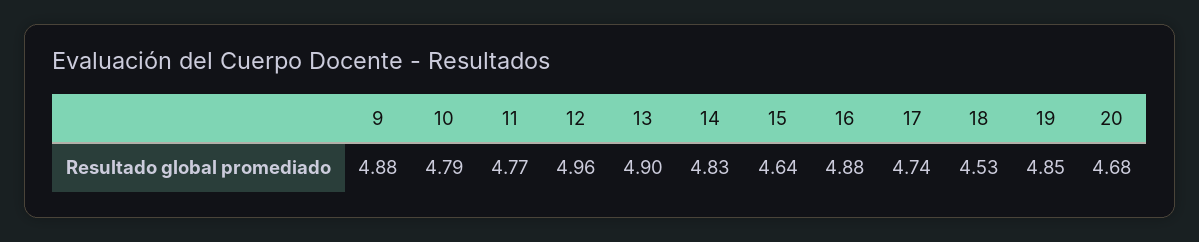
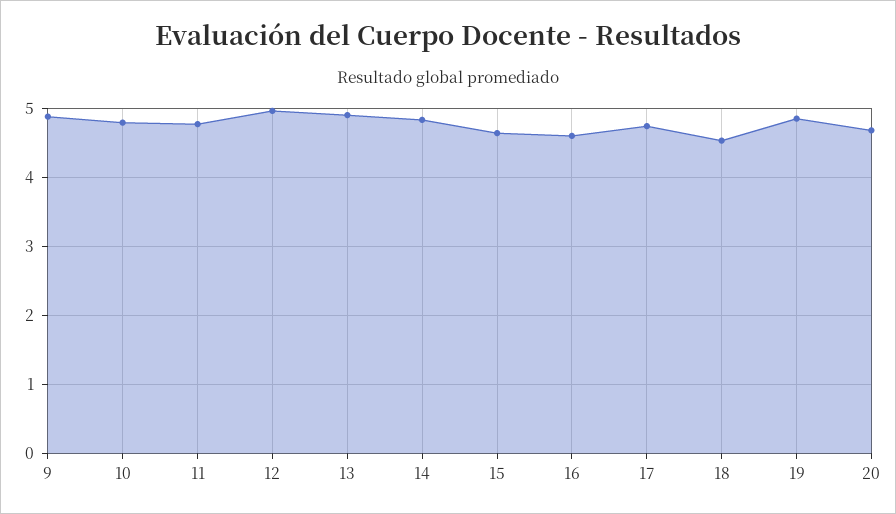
16: 4.88 -> 4.6

